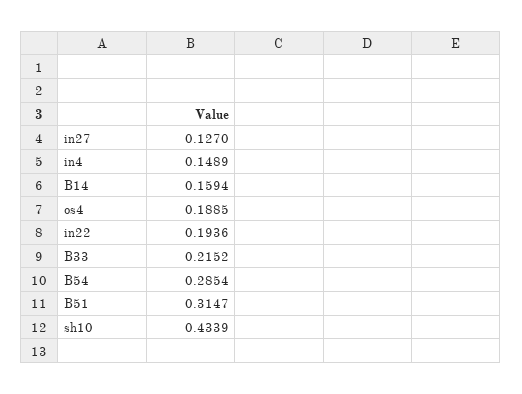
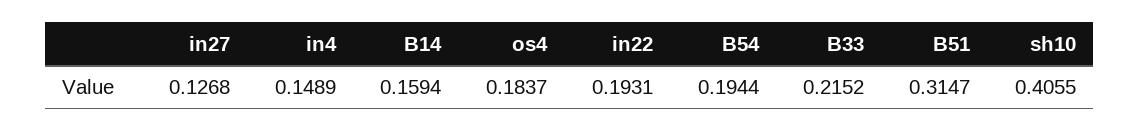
in27: 0.127 -> 0.1268
os4: 0.1885 -> 0.1837
in22: 0.1936 -> 0.1931
B54: 0.2854 -> 0.1944
sh10: 0.4339 -> 0.4055

